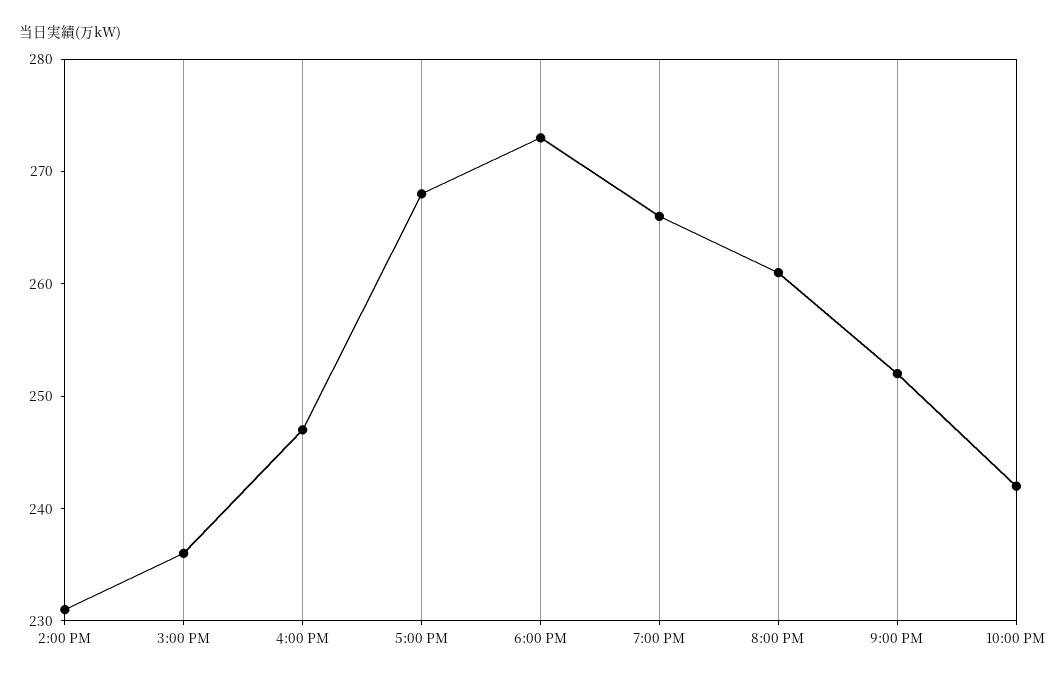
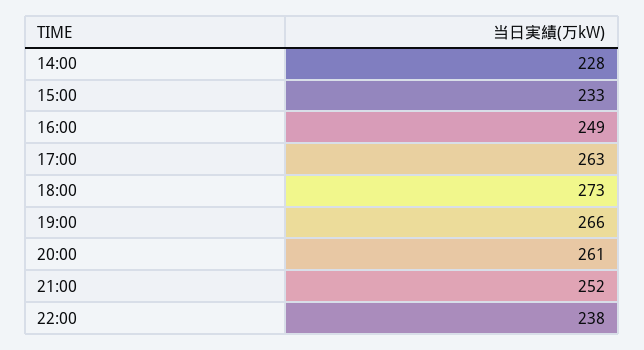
2:00 PM: 231 -> 228
3:00 PM: 236 -> 233
4:00 PM: 247 -> 249
5:00 PM: 268 -> 263
10:00 PM: 242 -> 238

